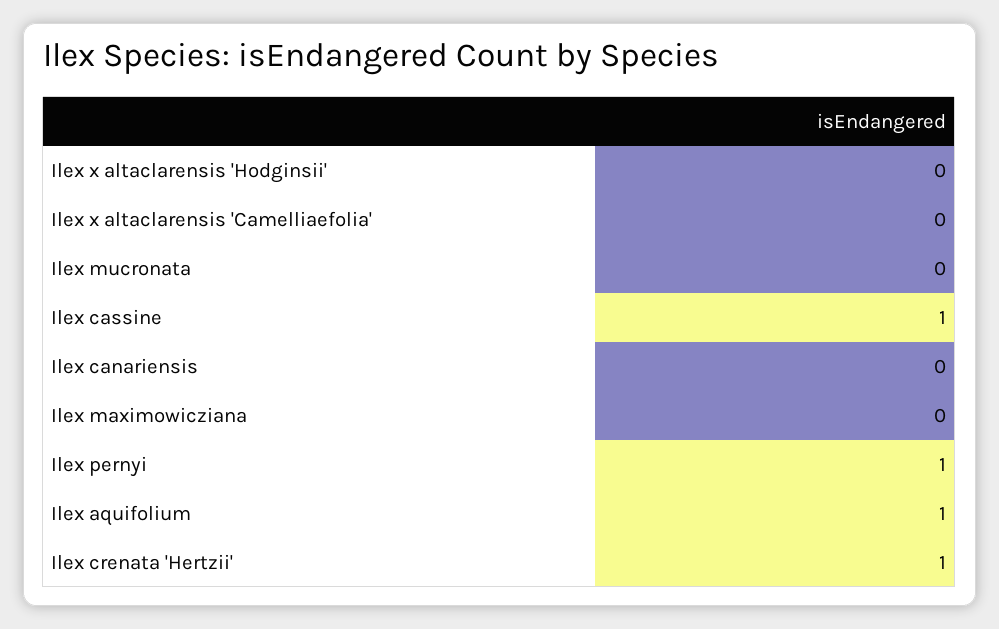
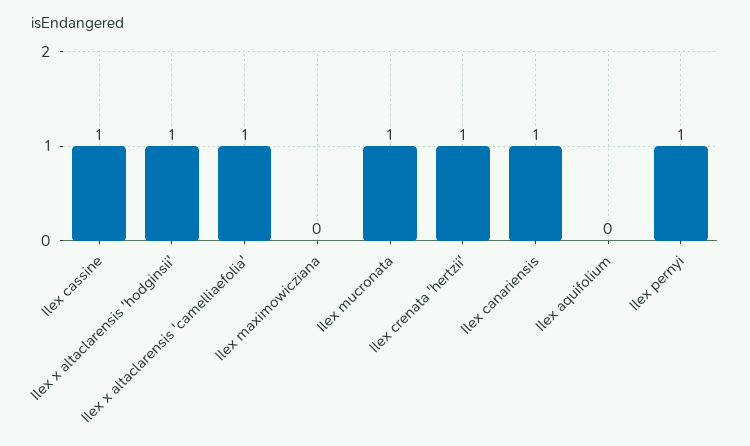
Ilex x altaclarensis 'Hodginsii': 0 -> 1
Ilex x altaclarensis 'Camelliaefolia': 0 -> 1
Ilex mucronata: 0 -> 1
Ilex canariensis: 0 -> 1
Ilex aquifolium: 1 -> 0

